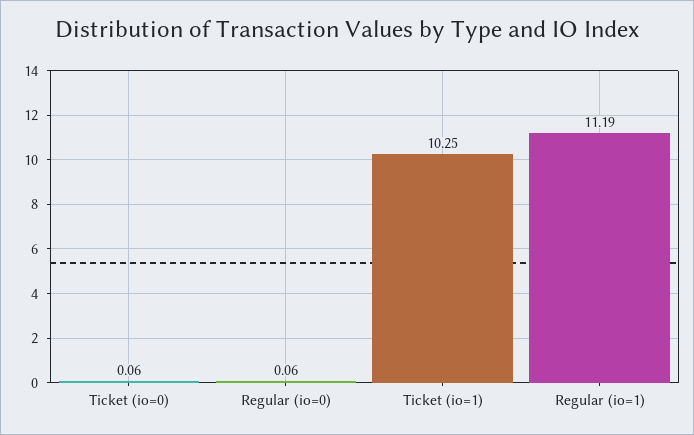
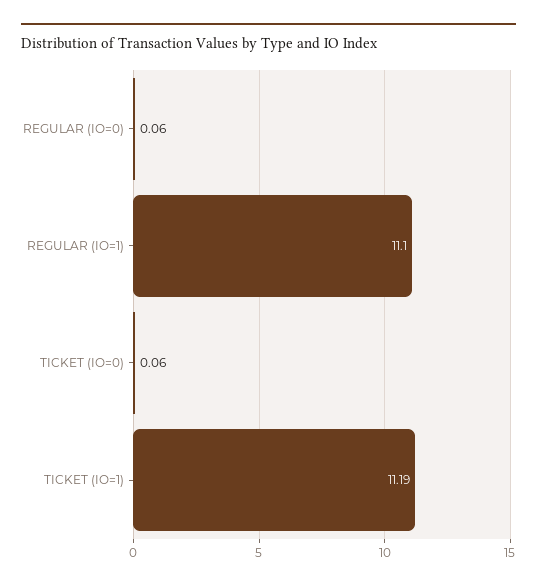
Ticket (io=1): 10.25 -> 11.19
Regular (io=1): 11.19 -> 11.1

